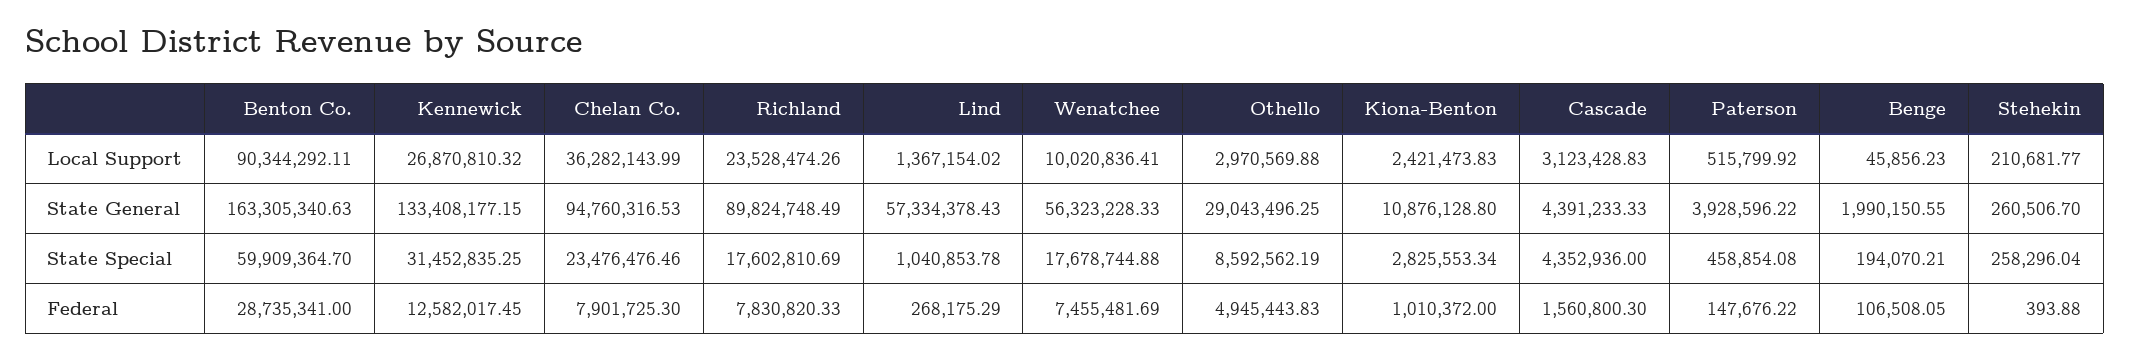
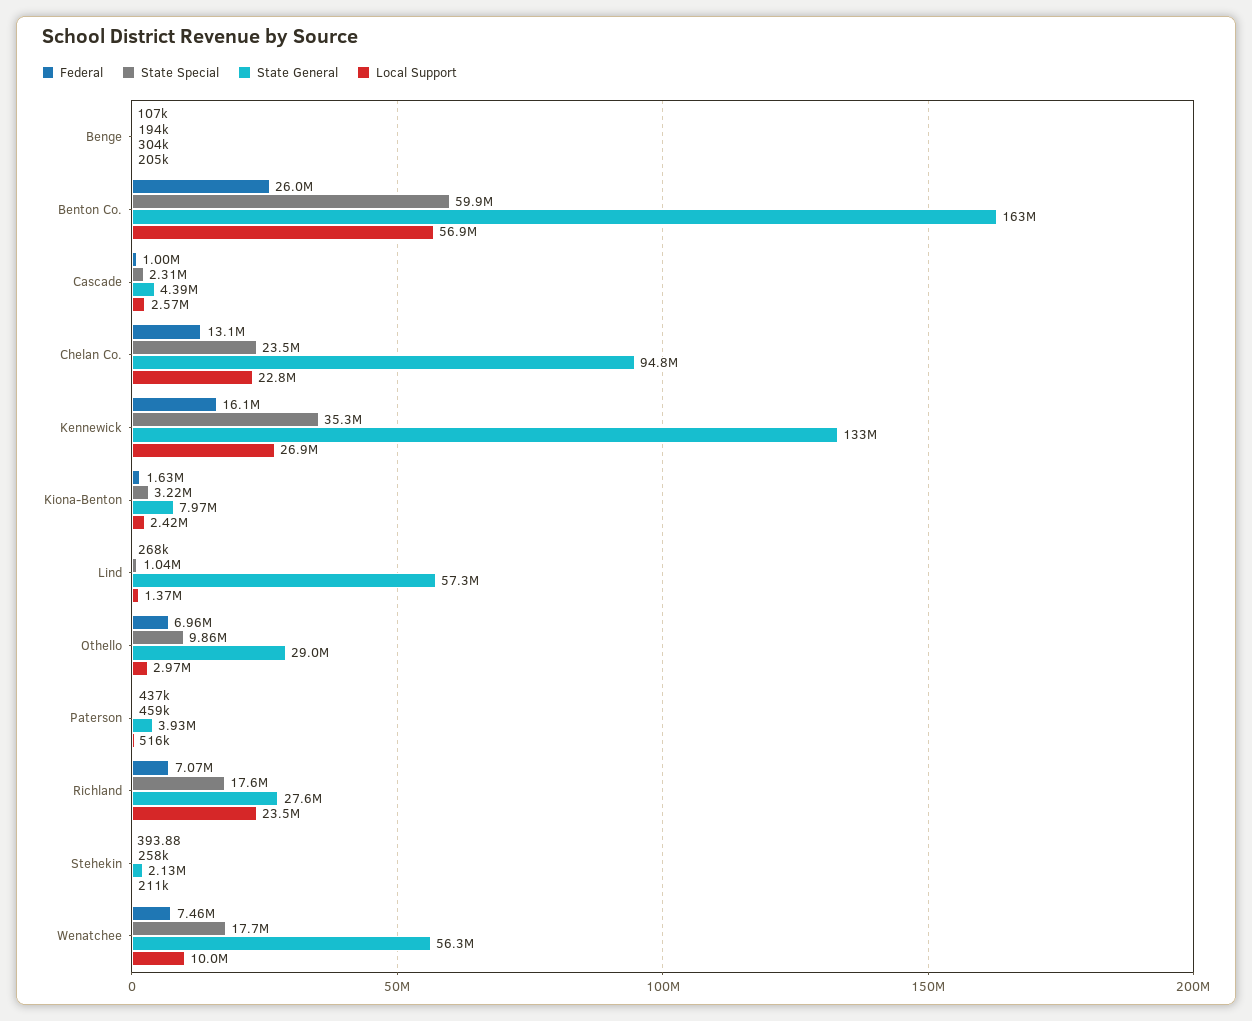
Local Support, Benton Co.: 90344292.11 -> 56900000
Local Support, Chelan Co.: 36282143.99 -> 22800000
Local Support, Cascade: 3123428.83 -> 2570000
Local Support, Benge: 45856.23 -> 205000
State General, Richland: 89824748.49 -> 27600000
State General, Kiona-Benton: 10876128.8 -> 7970000
State General, Benge: 1990150.55 -> 304000
State General, Stehekin: 260506.7 -> 2130000
State Special, Kennewick: 31452835.25 -> 35300000
State Special, Othello: 8592562.19 -> 9860000
State Special, Kiona-Benton: 2825553.34 -> 3220000
State Special, Cascade: 4352936 -> 2310000
Federal, Benton Co.: 28735341 -> 26000000
Federal, Kennewick: 12582017.45 -> 16100000
Federal, Chelan Co.: 7901725.3 -> 13100000
Federal, Richland: 7830820.33 -> 7070000
Federal, Othello: 4945443.83 -> 6960000
Federal, Kiona-Benton: 1010372 -> 1630000
Federal, Cascade: 1560800.3 -> 1000000
Federal, Paterson: 147676.22 -> 437000

